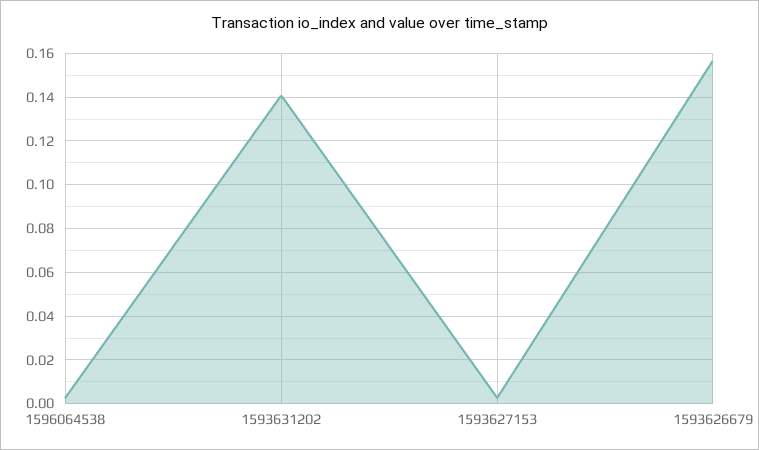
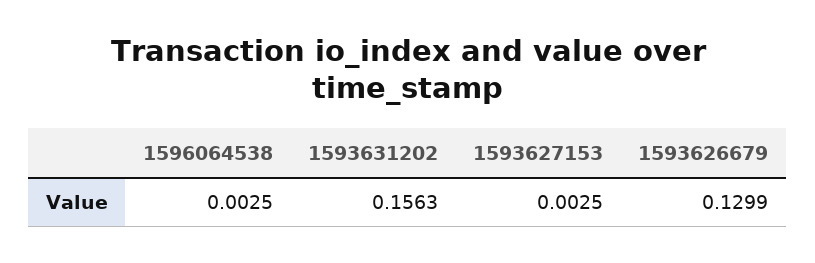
1593631202: 0.14 -> 0.1563
1593626679: 0.155 -> 0.1299

